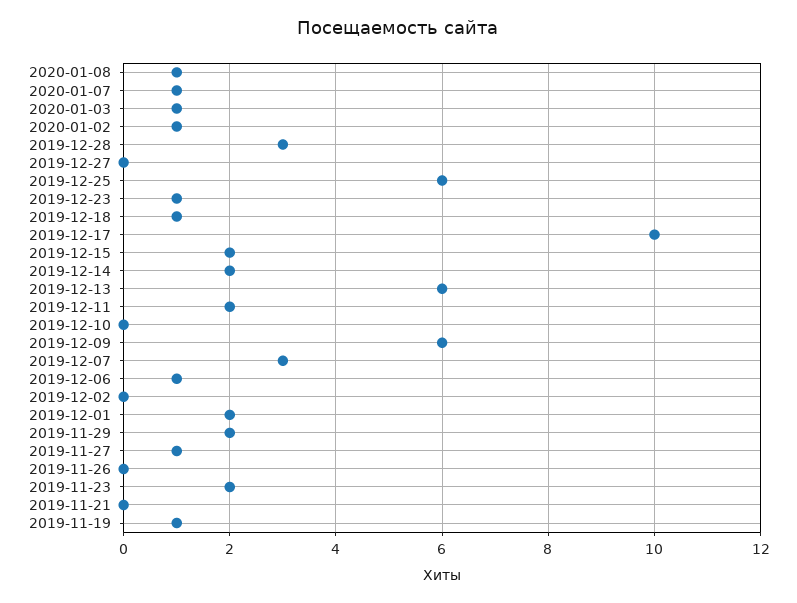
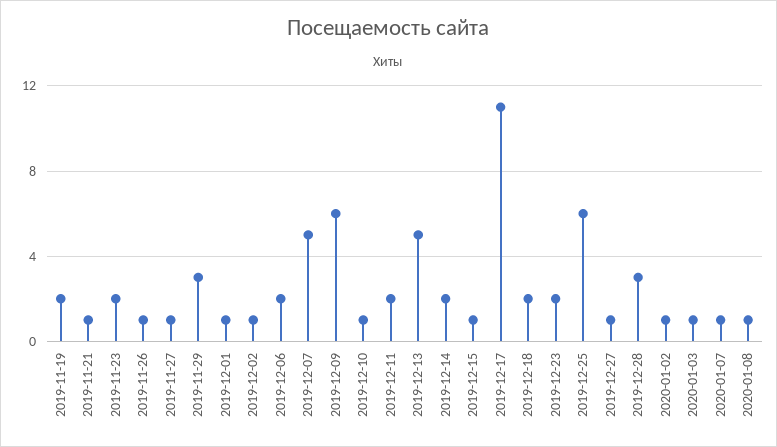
2019-12-27: 0 -> 1
2019-12-23: 1 -> 2
2019-12-18: 1 -> 2
2019-12-17: 10 -> 11
2019-12-15: 2 -> 1
2019-12-13: 6 -> 5
2019-12-10: 0 -> 1
2019-12-07: 3 -> 5
2019-12-06: 1 -> 2
2019-12-02: 0 -> 1
2019-12-01: 2 -> 1
2019-11-29: 2 -> 3
2019-11-26: 0 -> 1
2019-11-21: 0 -> 1
2019-11-19: 1 -> 2

